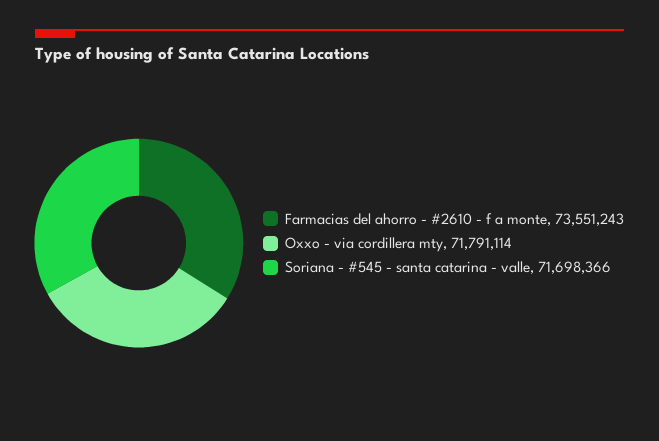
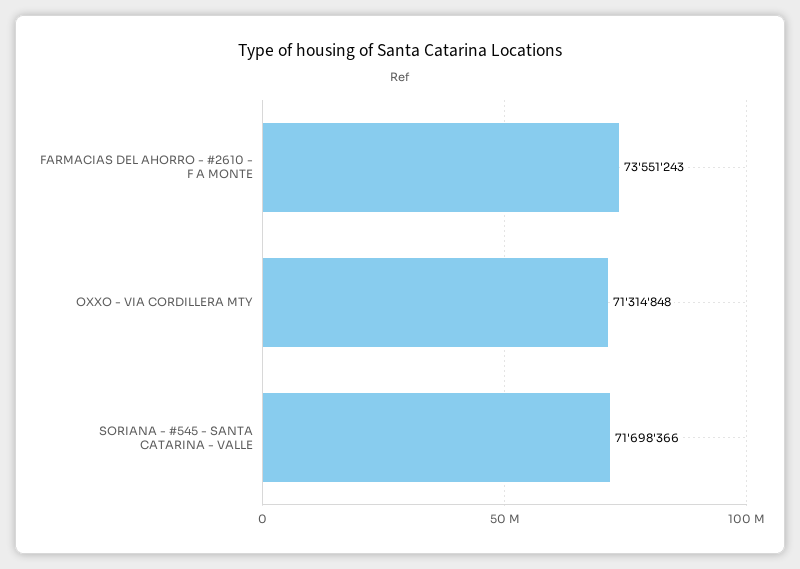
Oxxo - via cordillera mty: 71791114 -> 71314848

